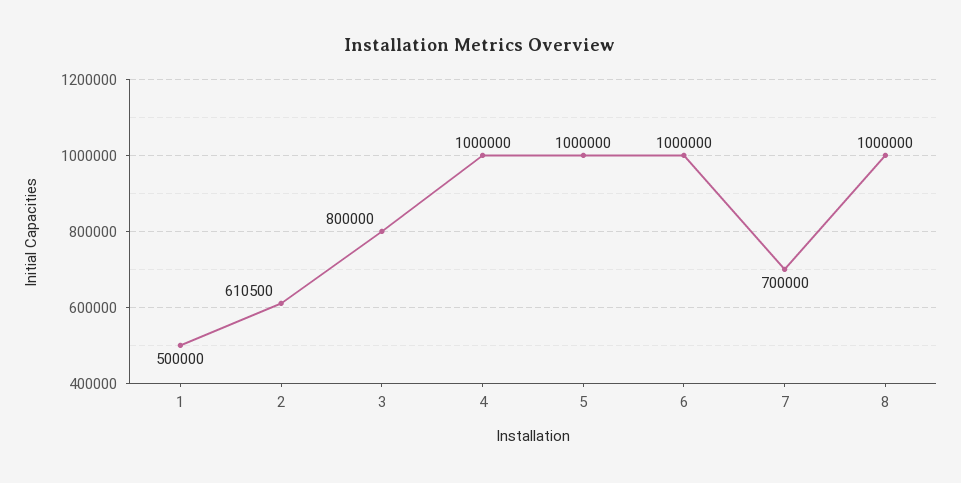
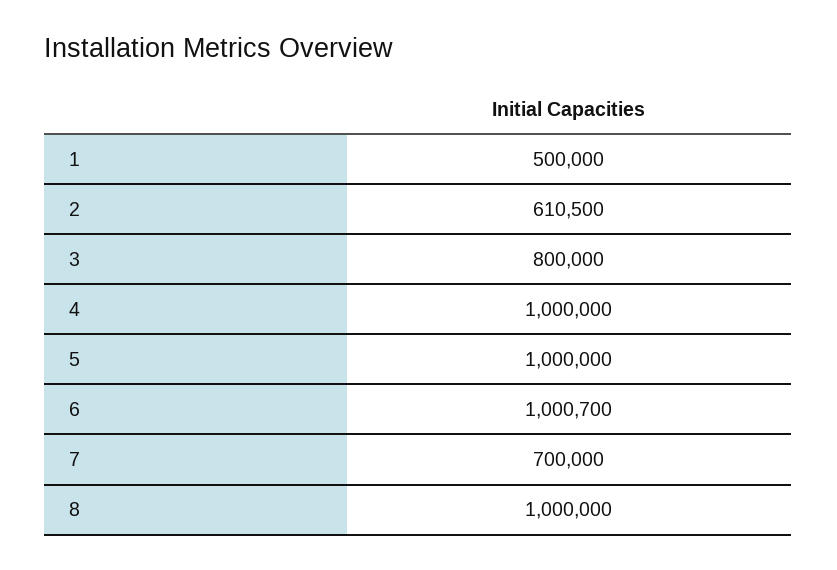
6: 1000000 -> 1000700

